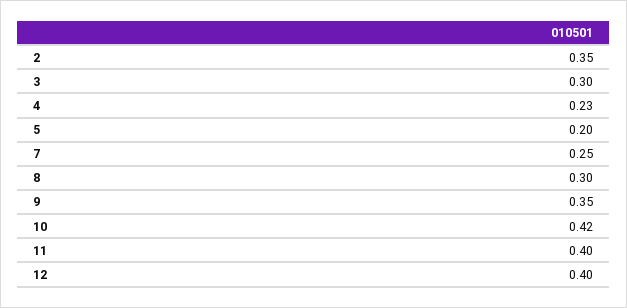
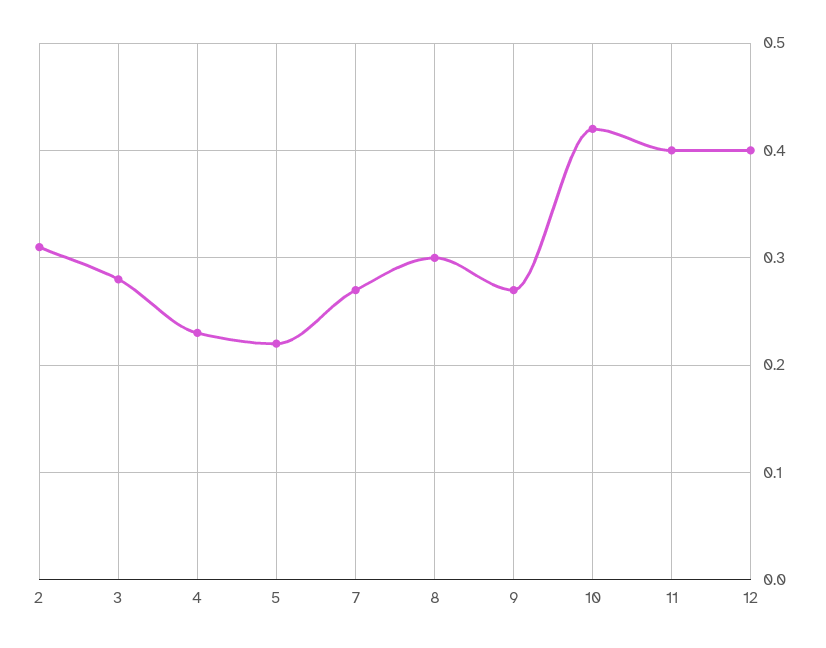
2: 0.35 -> 0.31
3: 0.3 -> 0.28
5: 0.2 -> 0.22
7: 0.25 -> 0.27
9: 0.35 -> 0.27

